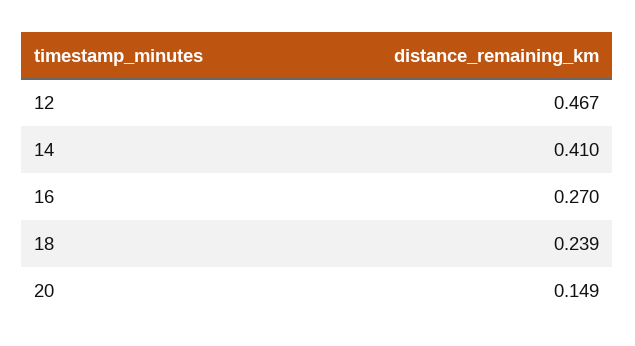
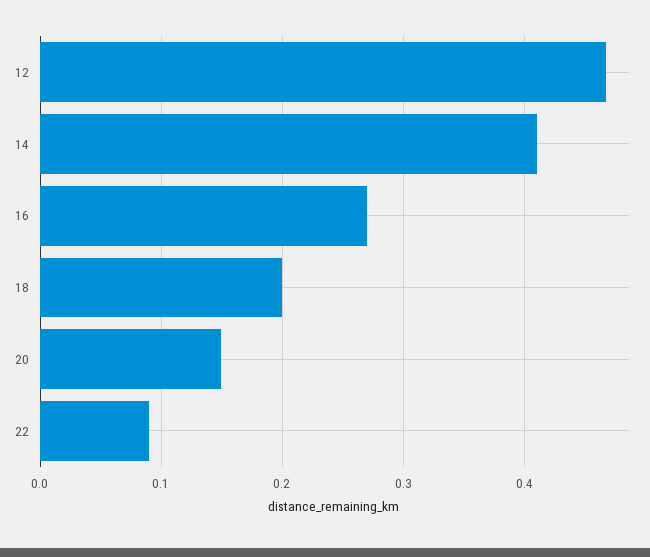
18: 0.239 -> 0.2
22: none -> 0.09

